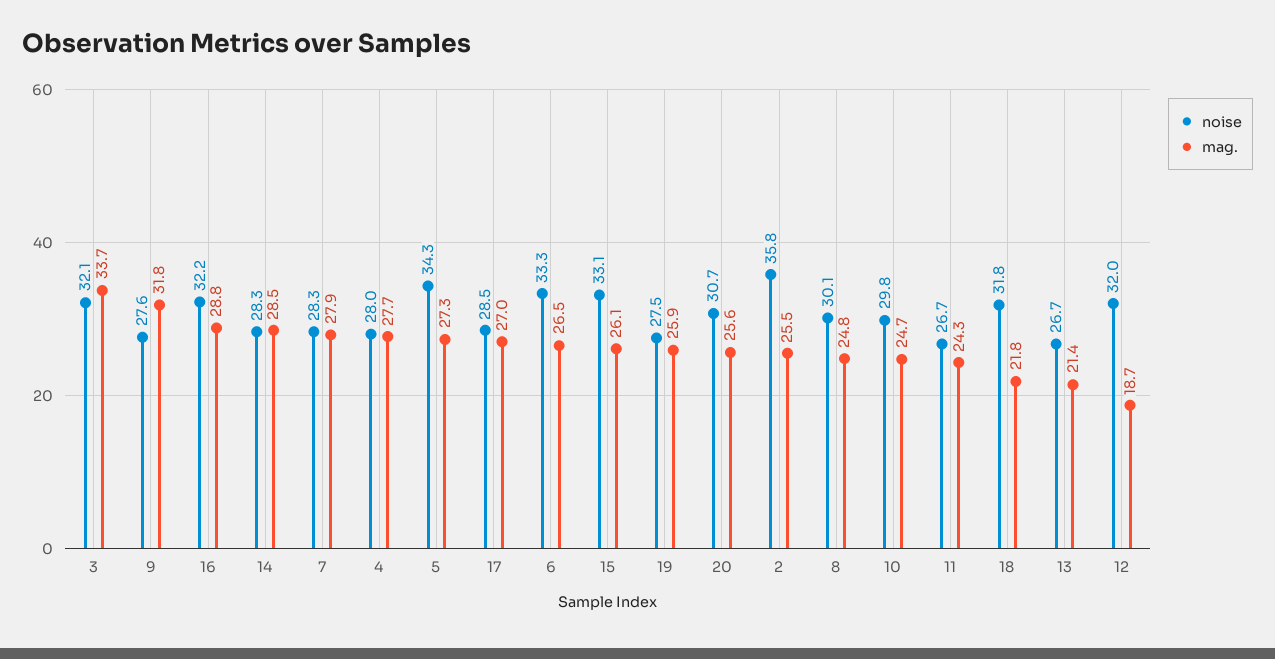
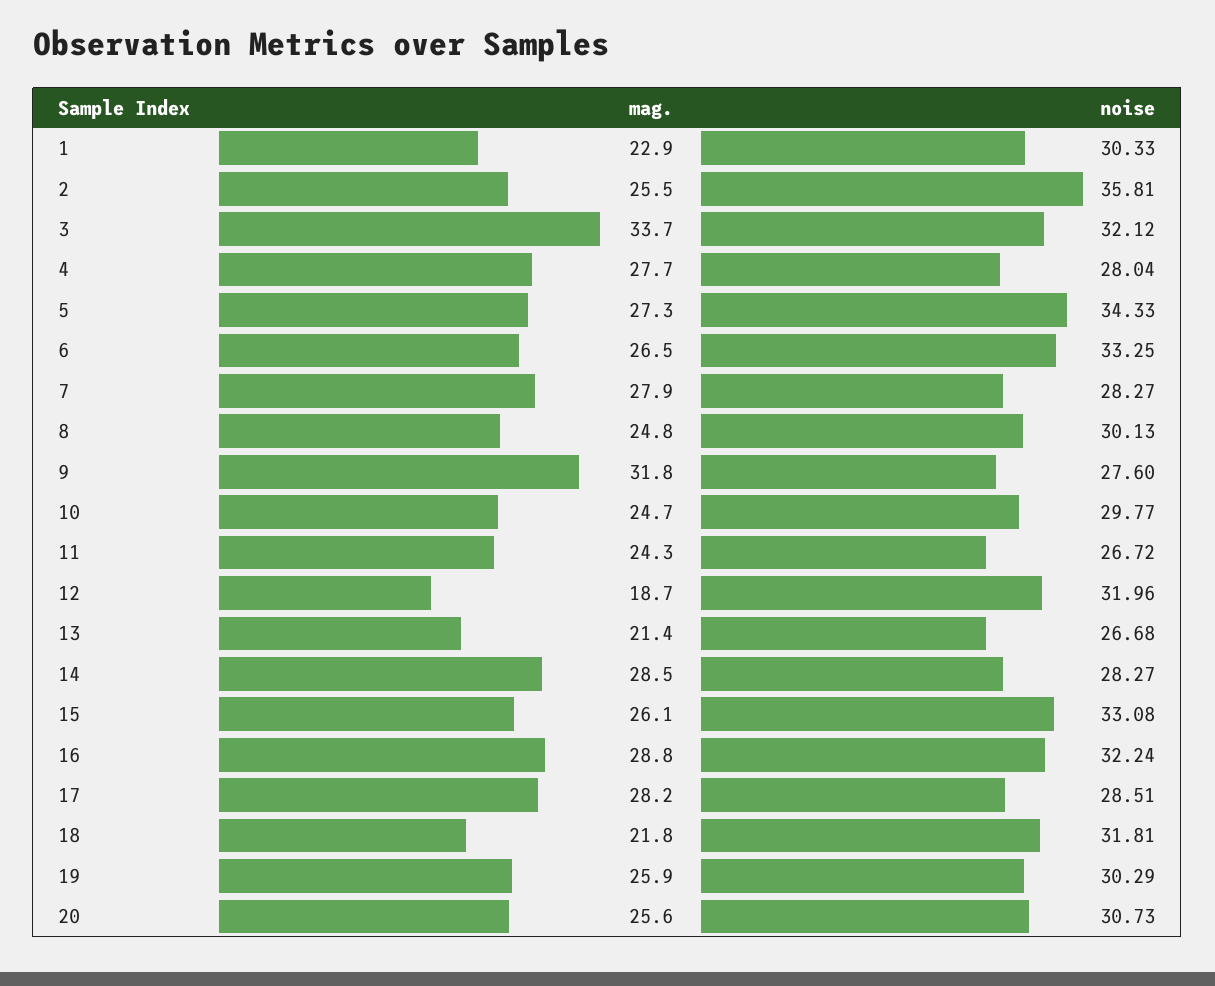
mag., 17: 27 -> 28.2
noise, 19: 27.5 -> 30.29
mag., 1: none -> 22.9
noise, 1: none -> 30.33

